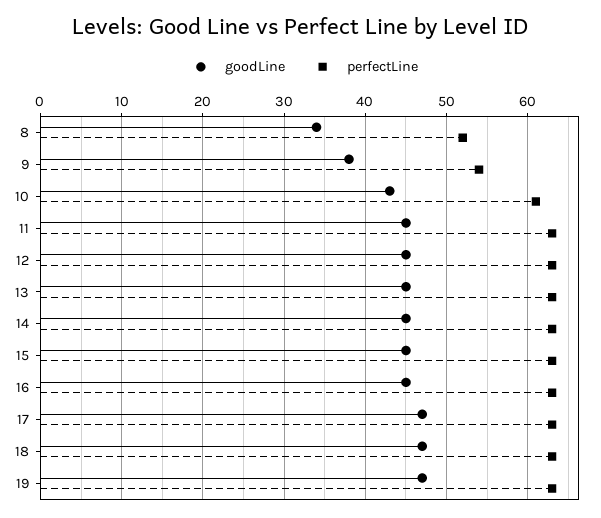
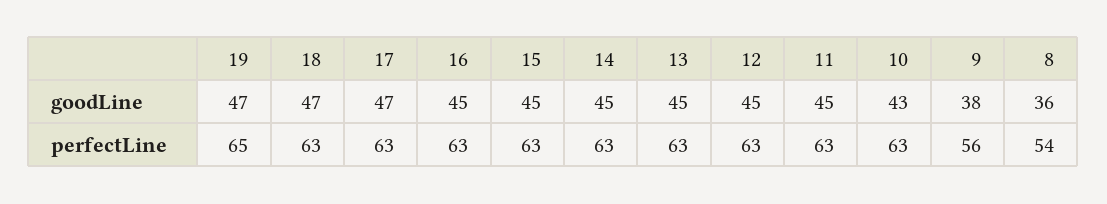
goodLine, 8: 34 -> 36
perfectLine, 8: 52 -> 54
perfectLine, 9: 54 -> 56
perfectLine, 10: 61 -> 63
perfectLine, 19: 63 -> 65

